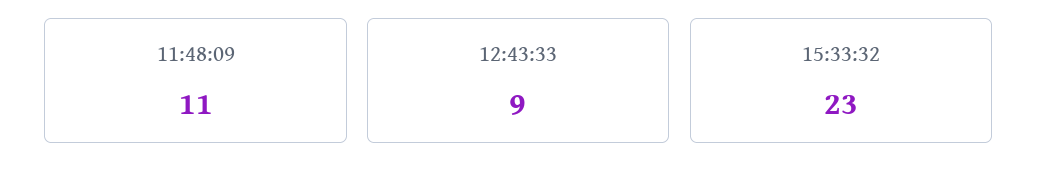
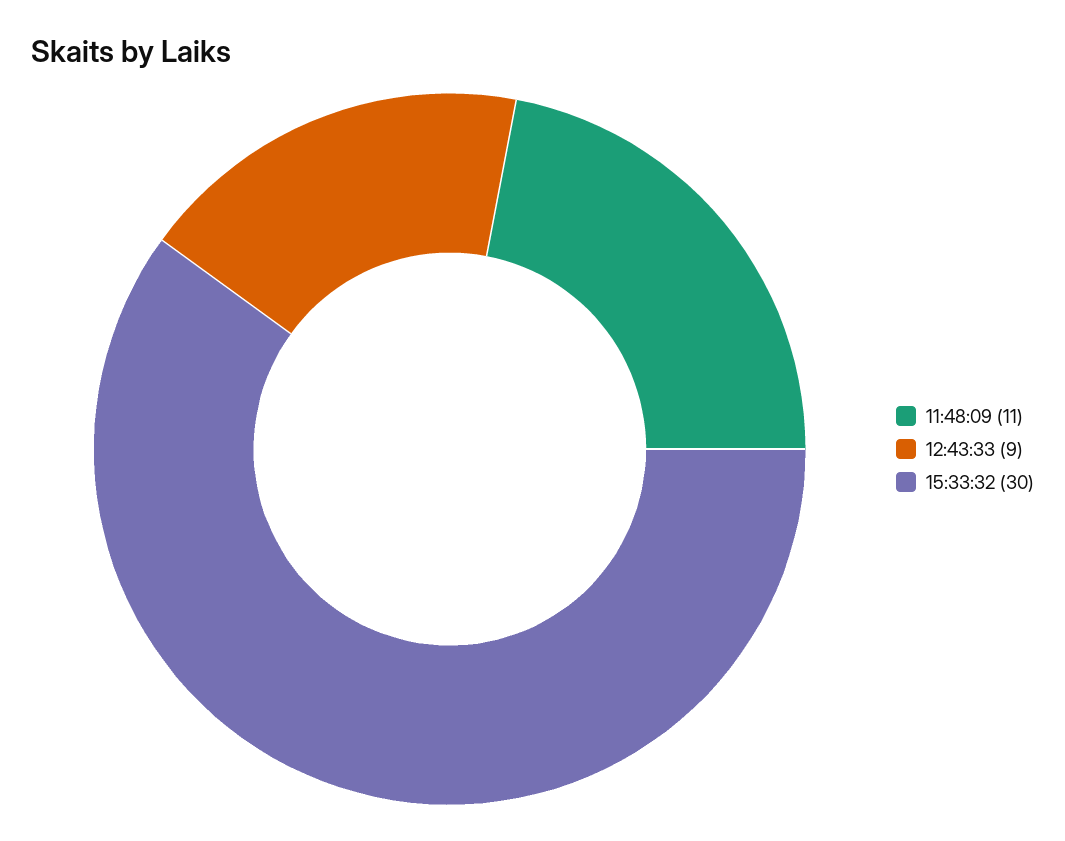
15:33:32: 23 -> 30

